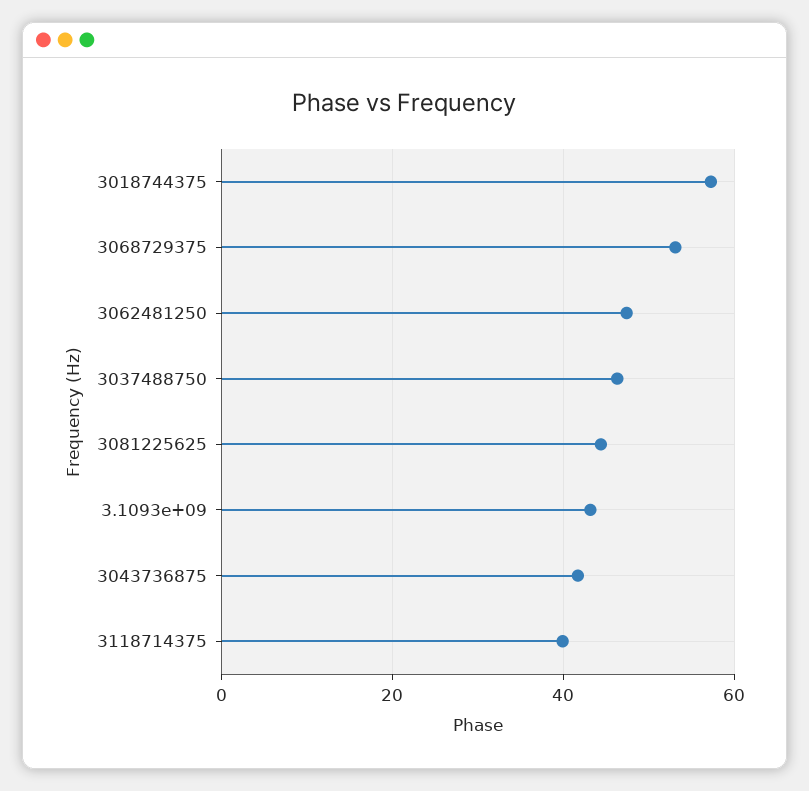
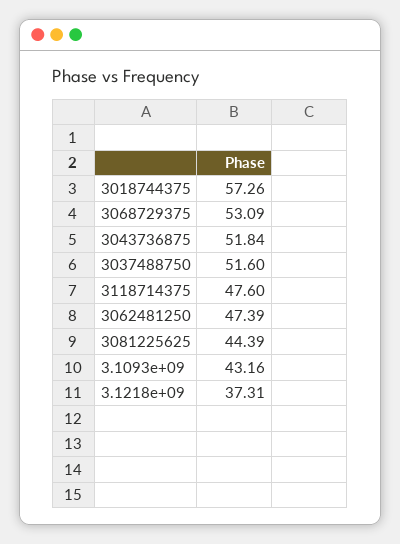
3037488750: 46 -> 51.6
3043736875: 42 -> 51.84
3118714375: 40 -> 47.6
3.1218e+09: none -> 37.31

